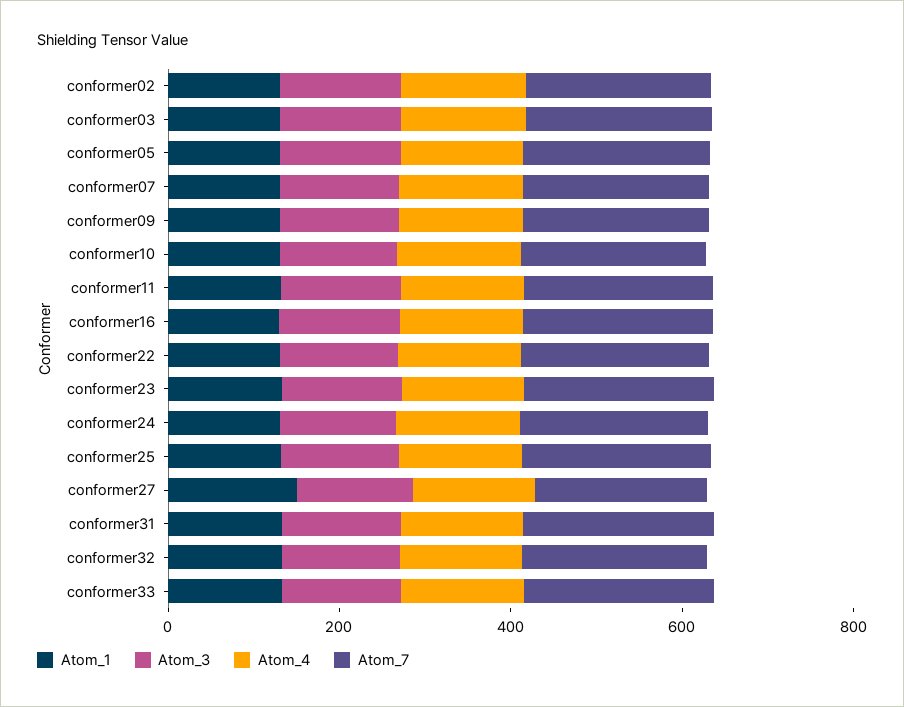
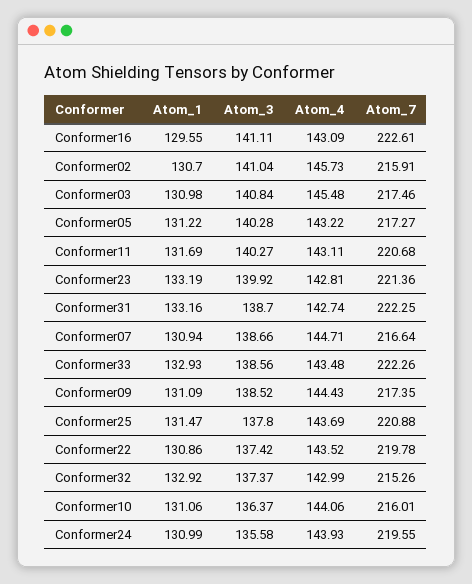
Atom_1, conformer27: 150 -> none
Atom_3, conformer27: 150 -> none
Atom_4, conformer27: 150 -> none
Atom_7, conformer27: 200 -> none

